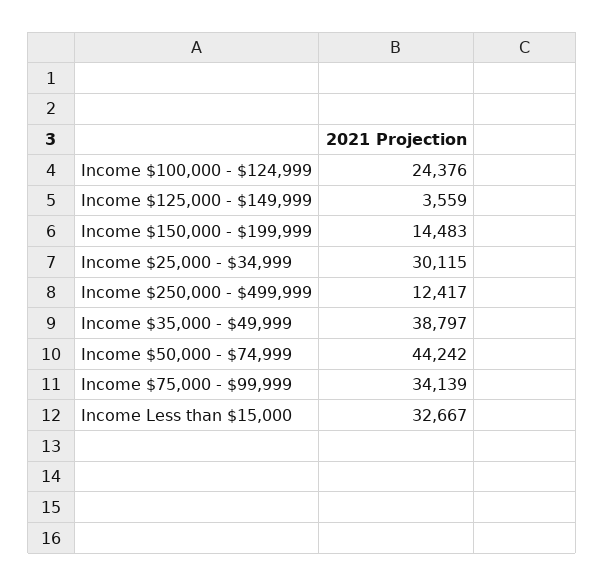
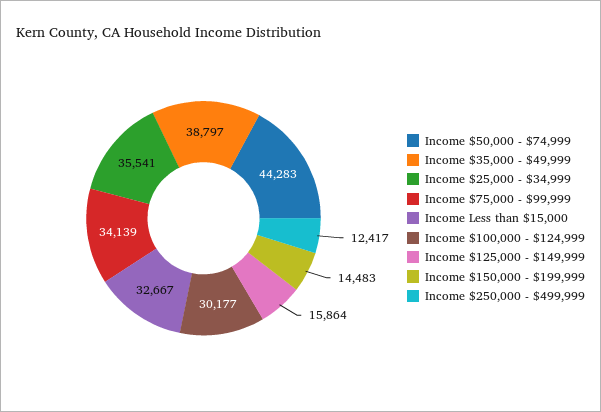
Income $100,000 - $124,999: 24376 -> 30177
Income $125,000 - $149,999: 3559 -> 15864
Income $25,000 - $34,999: 30115 -> 35541
Income $50,000 - $74,999: 44242 -> 44283

